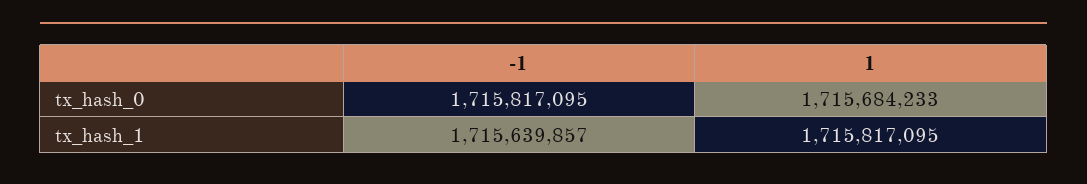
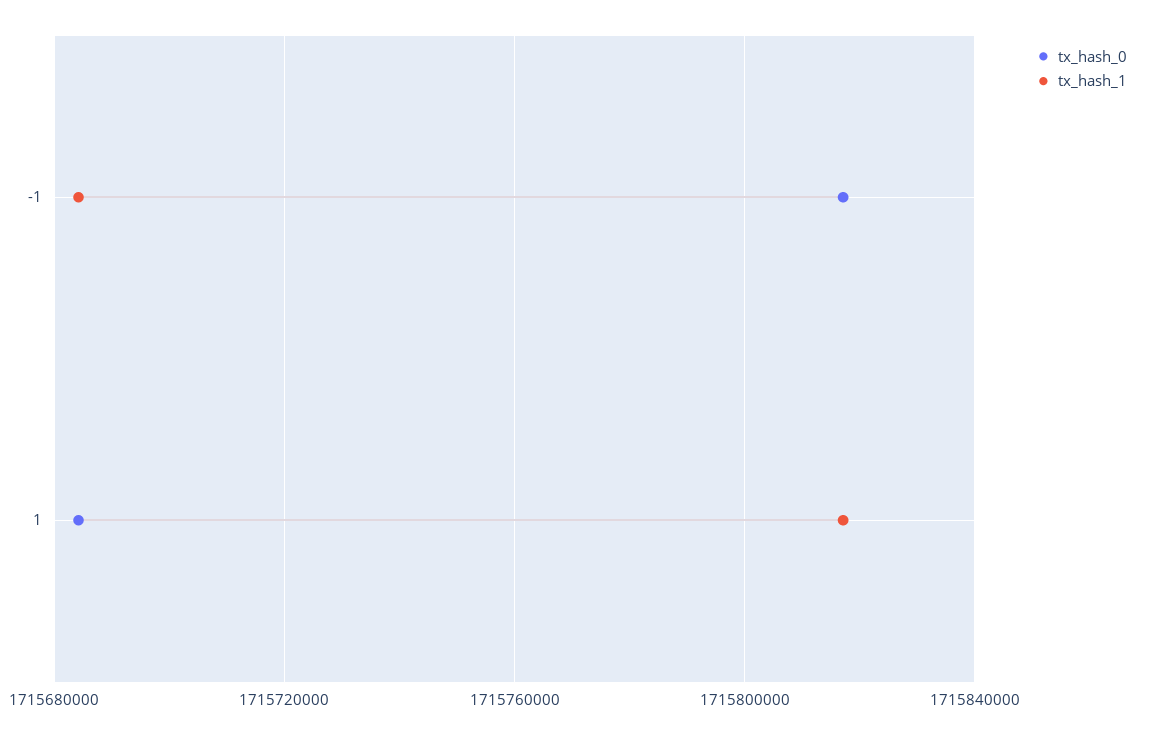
tx_hash_1, -1: 1715639857 -> 1715685000

